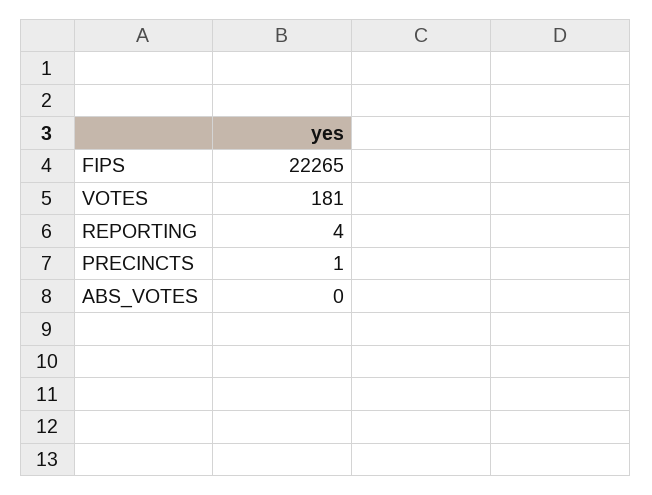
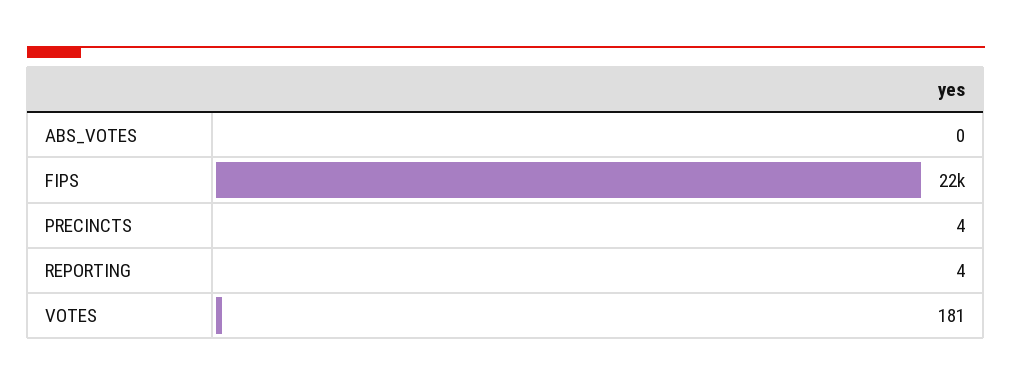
PRECINCTS: 1 -> 4

